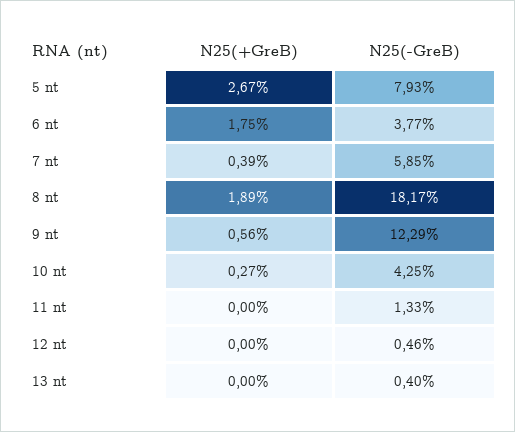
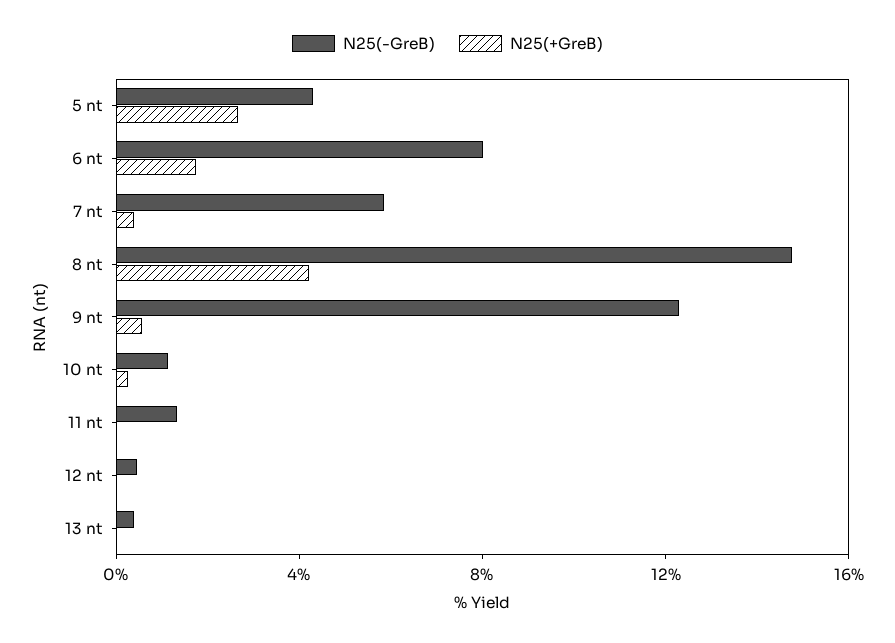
N25(-GreB), 5 nt: 7.93 -> 4
N25(-GreB), 6 nt: 3.77 -> 8
N25(+GreB), 8 nt: 1.89 -> 4
N25(-GreB), 8 nt: 18.17 -> 15
N25(-GreB), 10 nt: 4.25 -> 1

